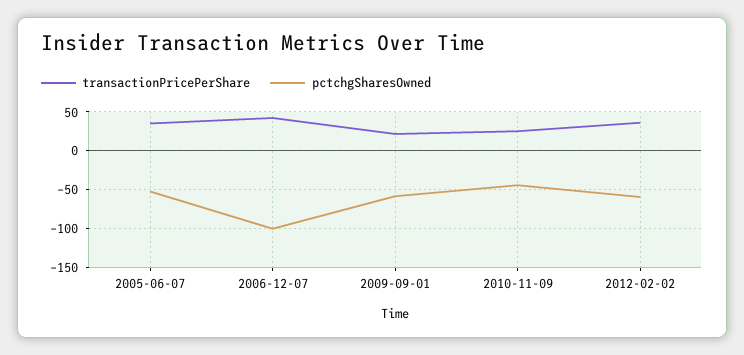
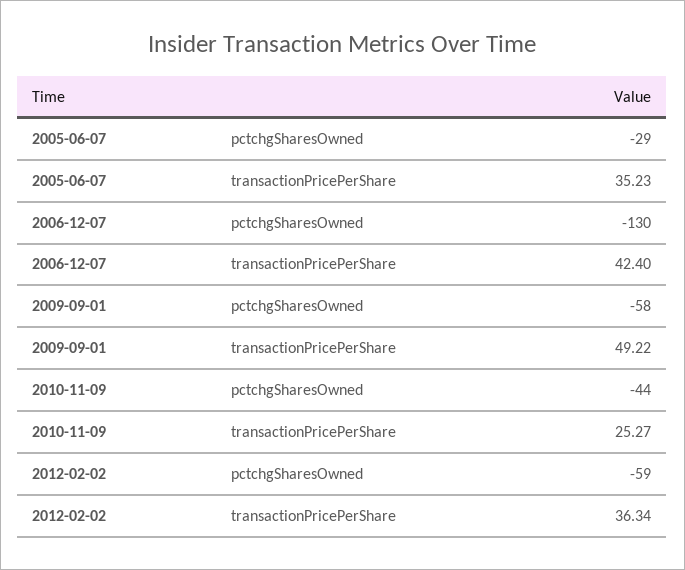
pctchgSharesOwned, 2005-06-07: -50 -> -29
pctchgSharesOwned, 2006-12-07: -100 -> -130
transactionPricePerShare, 2009-09-01: 20 -> 49.22

